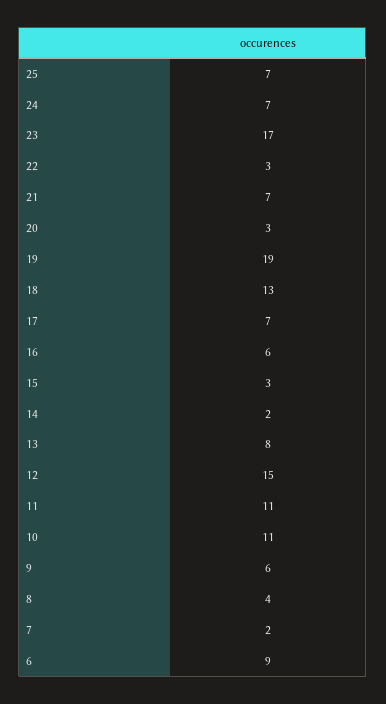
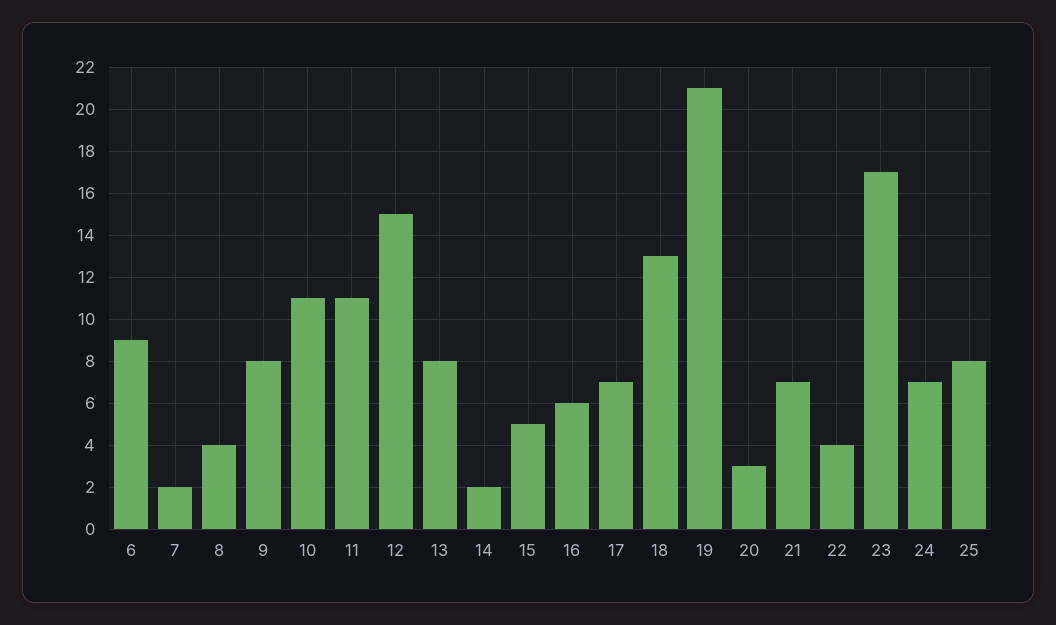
25: 7 -> 8
22: 3 -> 4
19: 19 -> 21
15: 3 -> 5
9: 6 -> 8

